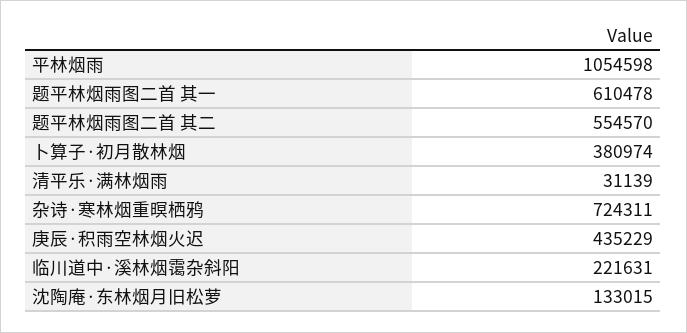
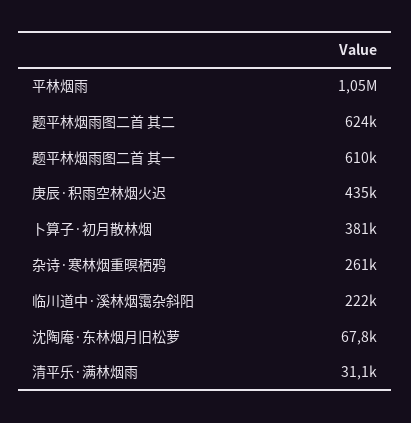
题平林烟雨图二首 其二: 554570 -> 624000
杂诗·寒林烟重暝栖鸦: 724311 -> 261000
沈陶庵·东林烟月旧松萝: 133015 -> 67800

